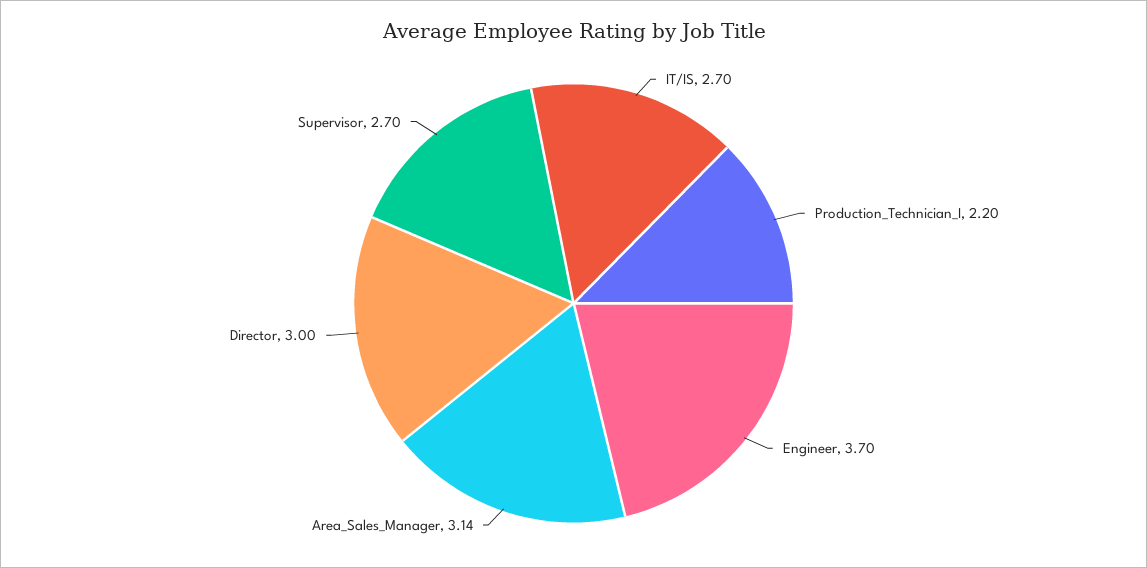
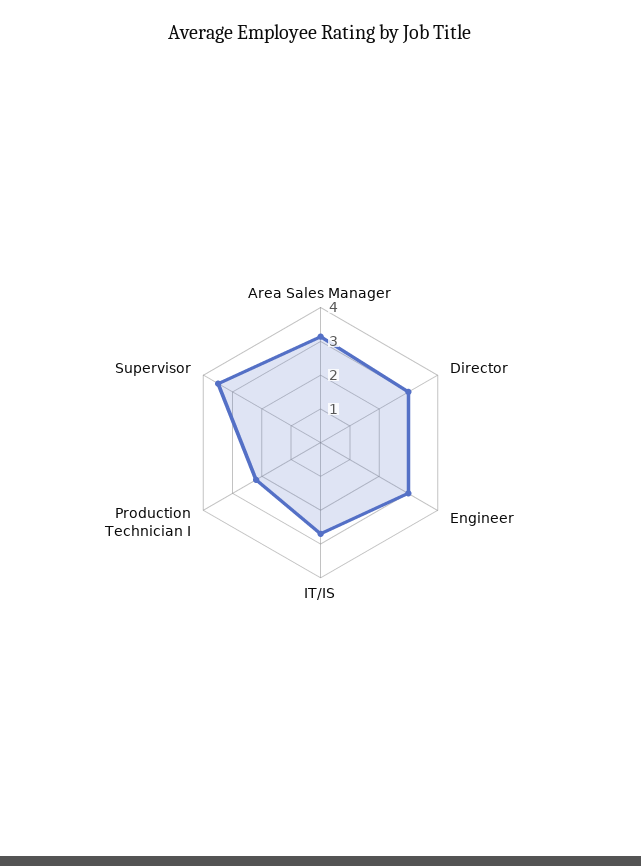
Engineer: 3.7 -> 3
Supervisor: 2.7 -> 3.5

